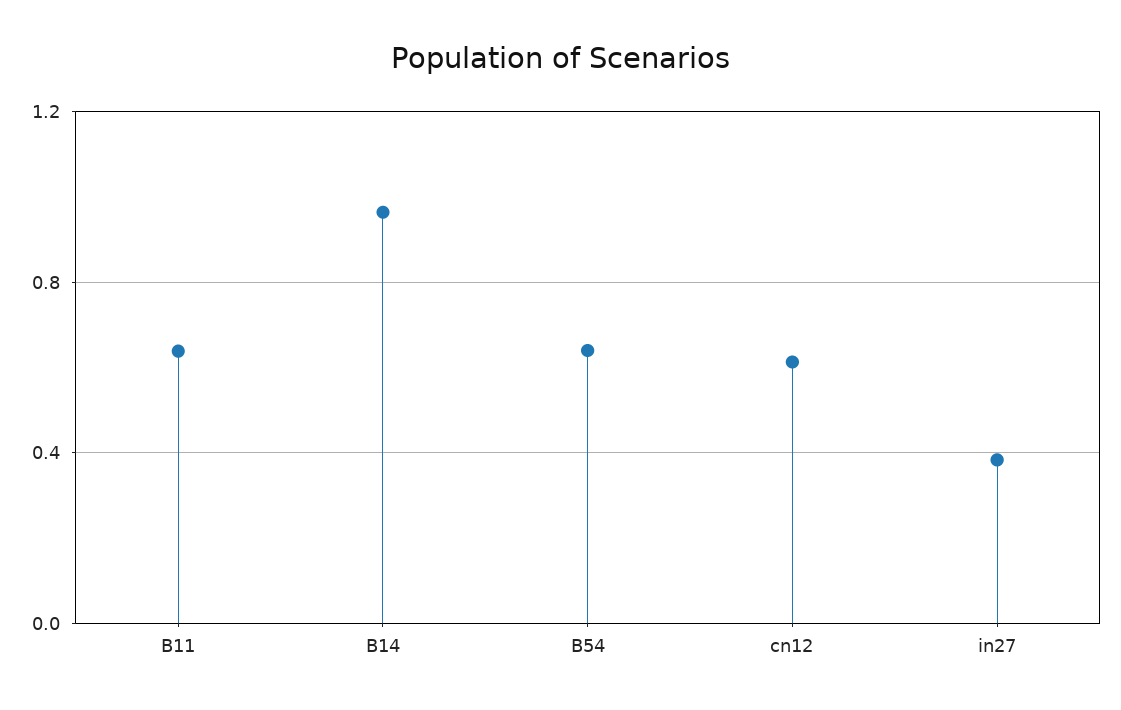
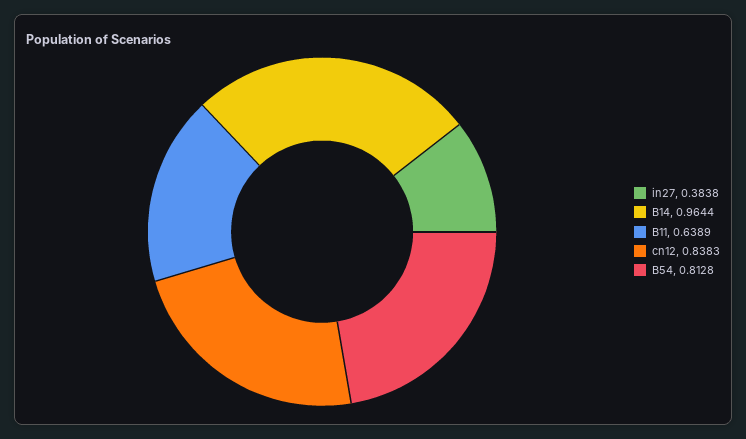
B54: 0.65 -> 0.8128
cn12: 0.6 -> 0.8383

